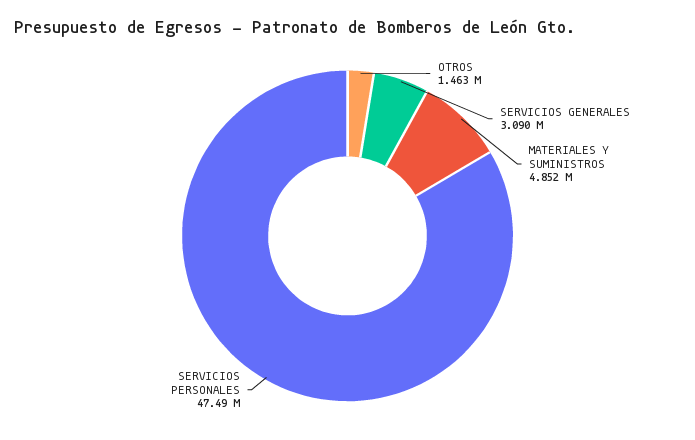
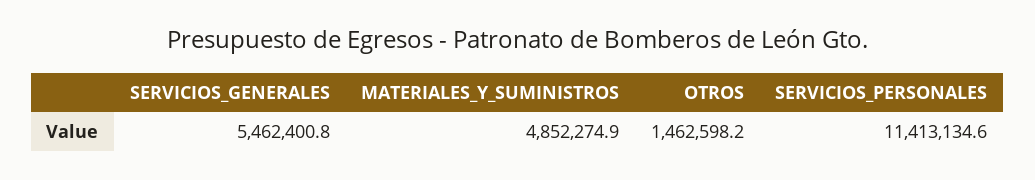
SERVICIOS GENERALES: 3090000 -> 5462400.8
SERVICIOS PERSONALES: 47490000 -> 11413134.6

